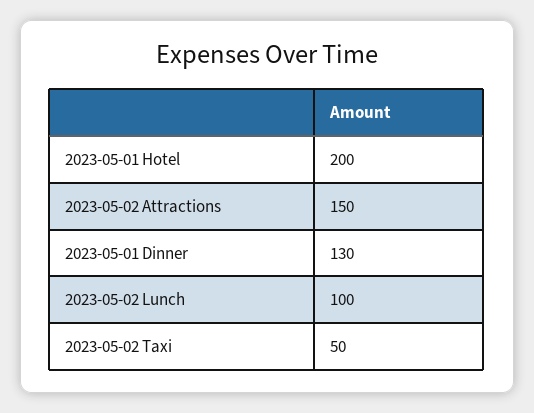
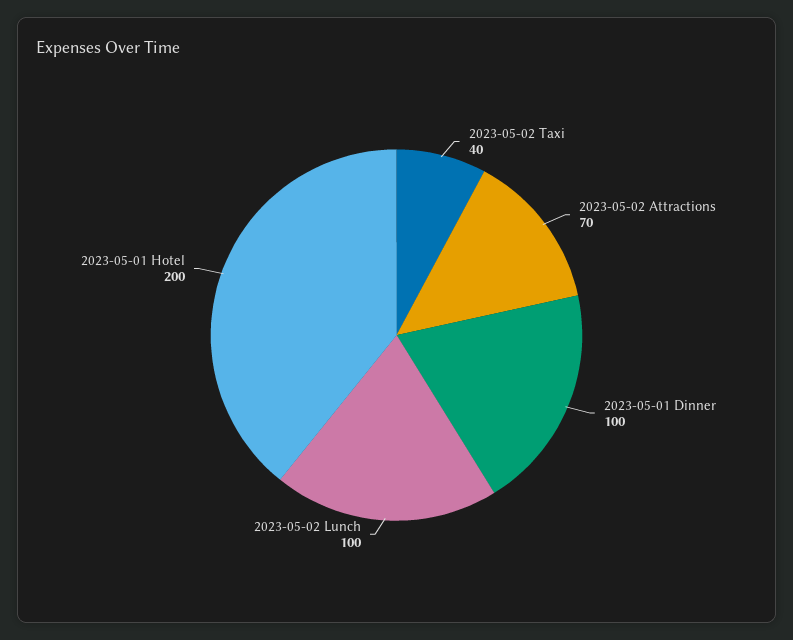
2023-05-02 Attractions: 150 -> 70
2023-05-01 Dinner: 130 -> 100
2023-05-02 Taxi: 50 -> 40

